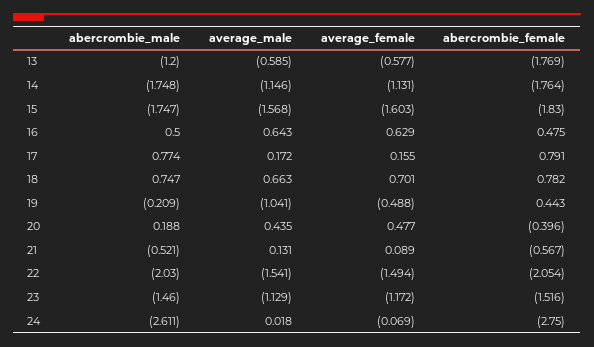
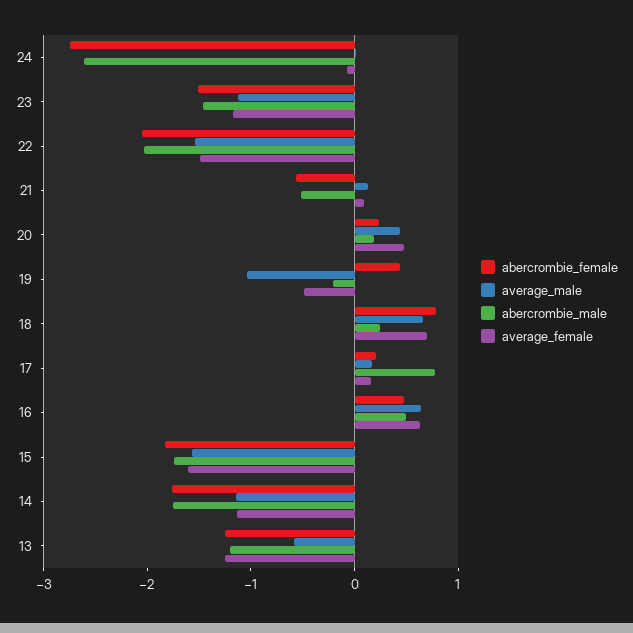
average_female, 13: -0.577 -> -1.2
abercrombie_female, 13: -1.769 -> -1.2
abercrombie_female, 17: 0.791 -> 0.2
abercrombie_male, 18: 0.747 -> 0.2
abercrombie_female, 20: -0.396 -> 0.2

